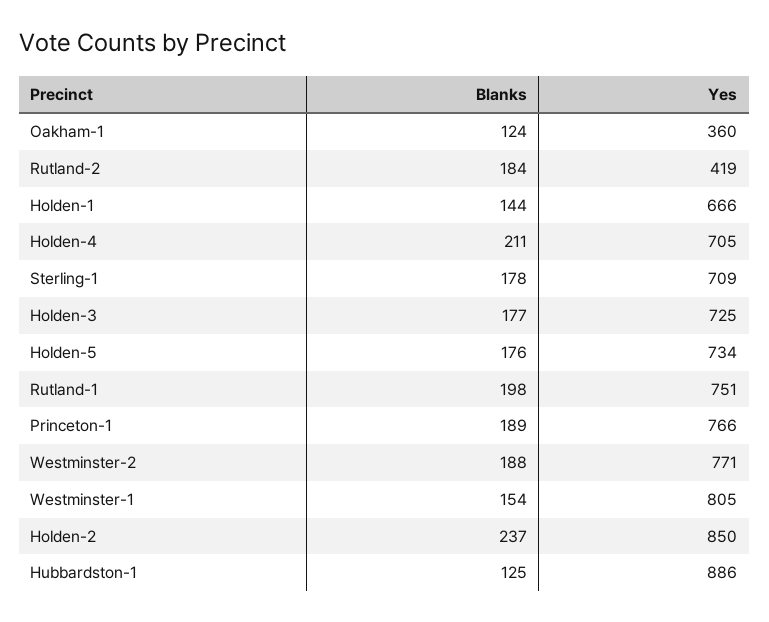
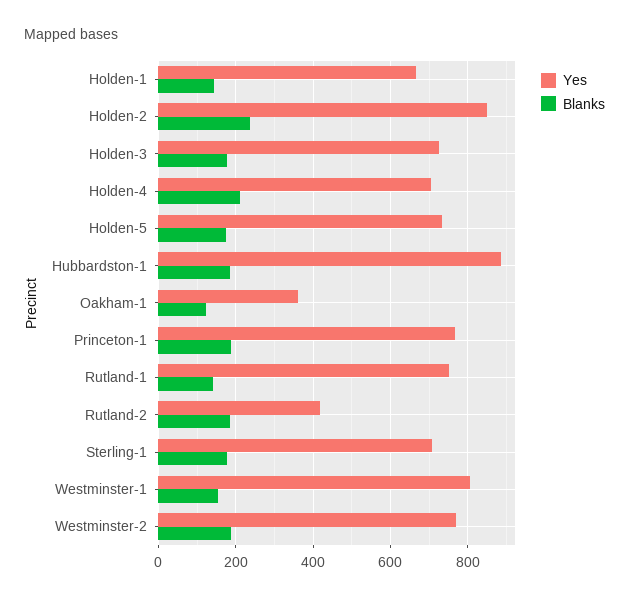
Blanks, Rutland-1: 198 -> 140
Blanks, Hubbardston-1: 125 -> 180

